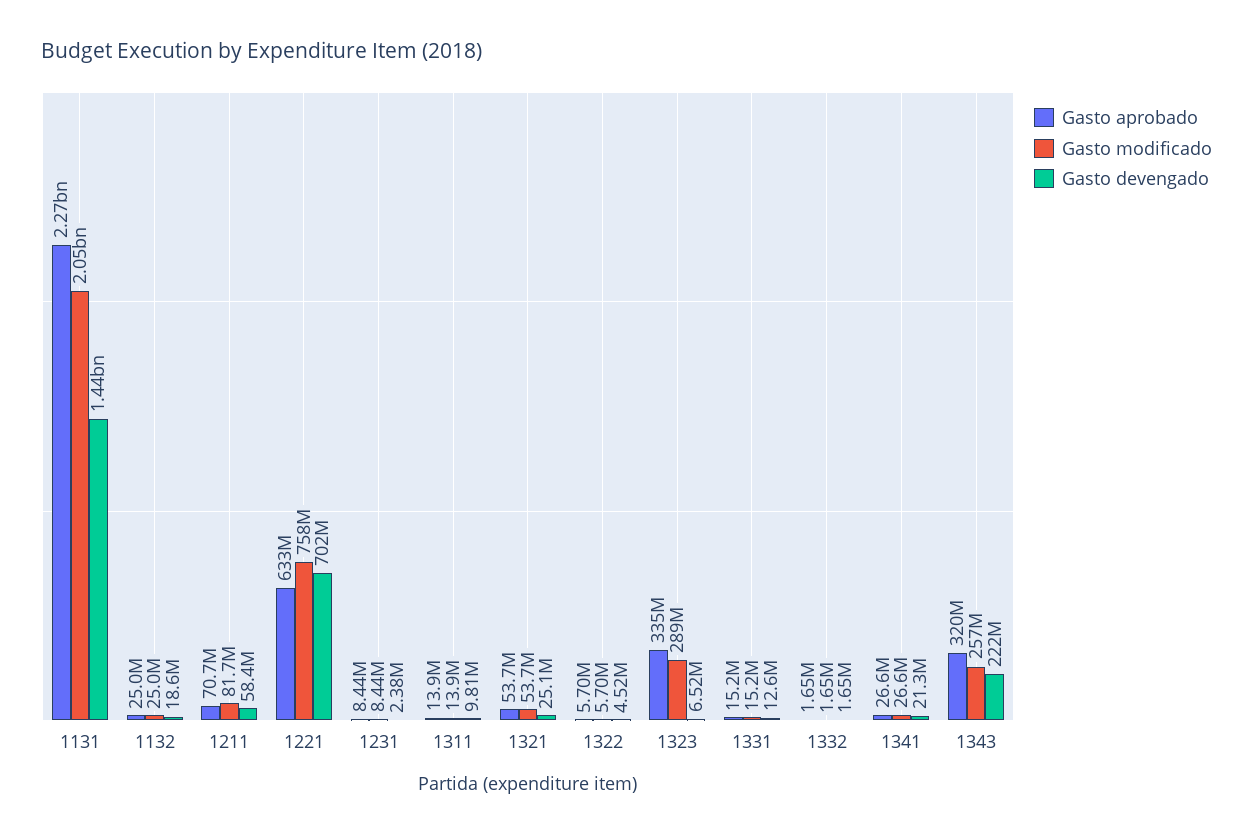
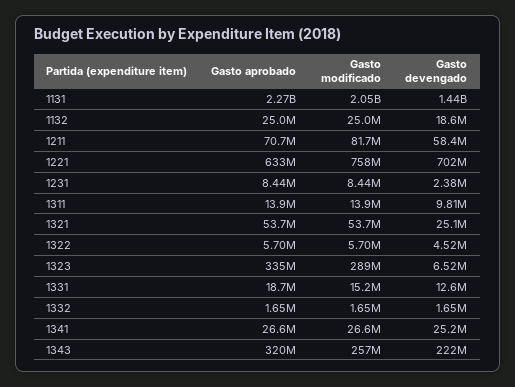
Gasto aprobado, 1331: 15200000 -> 18700000
Gasto devengado, 1341: 21300000 -> 25200000

